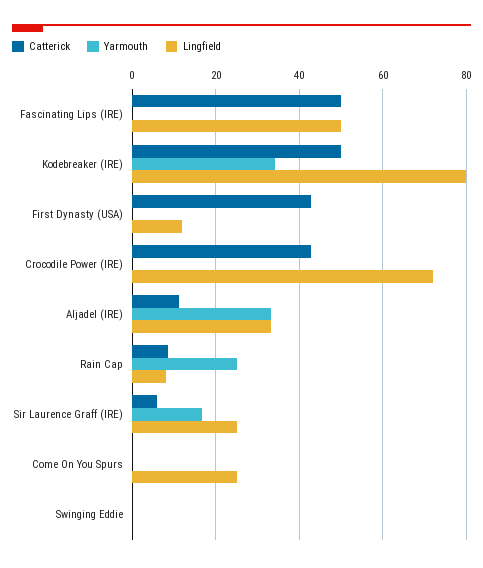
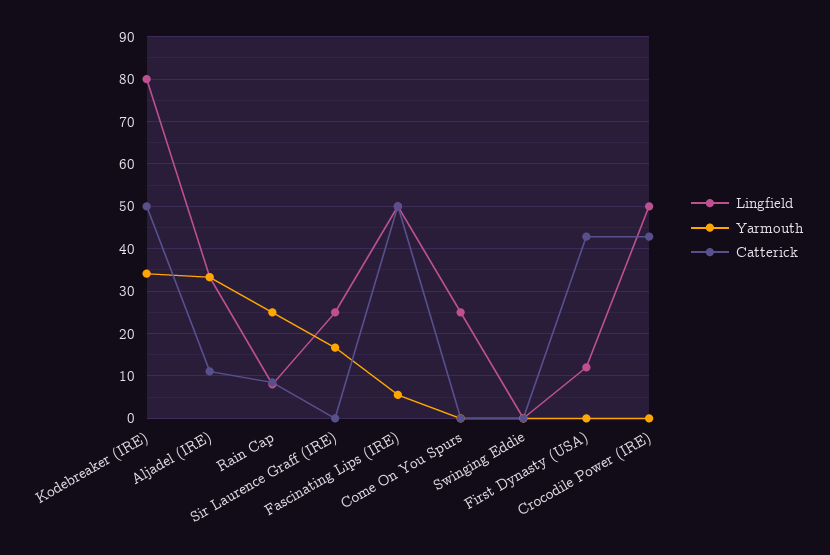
Yarmouth, Fascinating Lips (IRE): 0 -> 6
Lingfield, Crocodile Power (IRE): 72 -> 50
Catterick, Sir Laurence Graff (IRE): 6 -> 0

